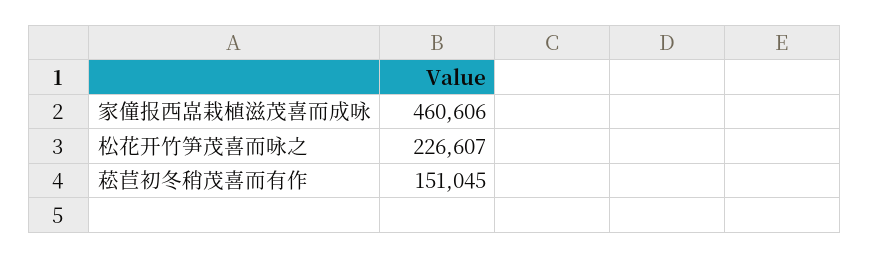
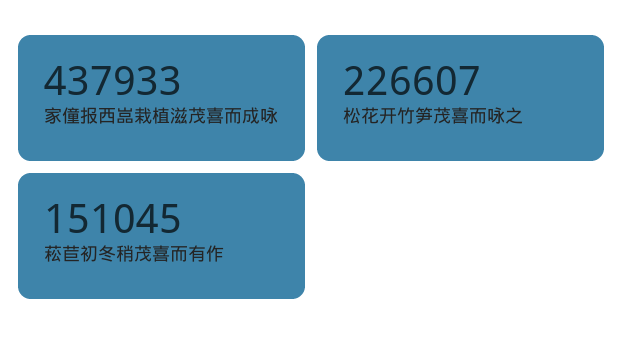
家僮报西嵓栽植滋茂喜而成咏: 460606 -> 437933

